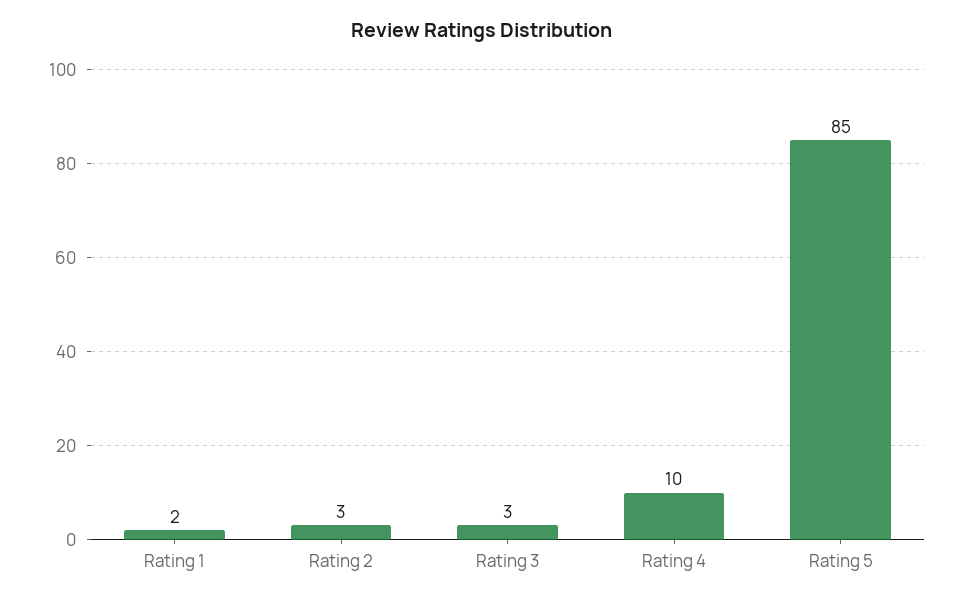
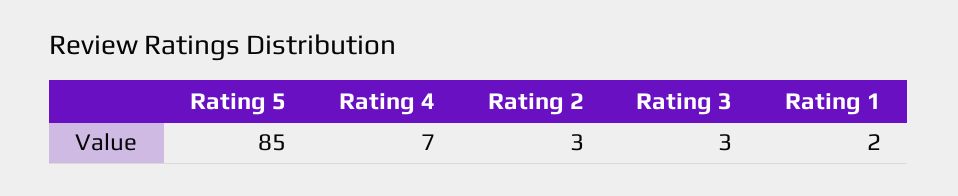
Rating 4: 10 -> 7

